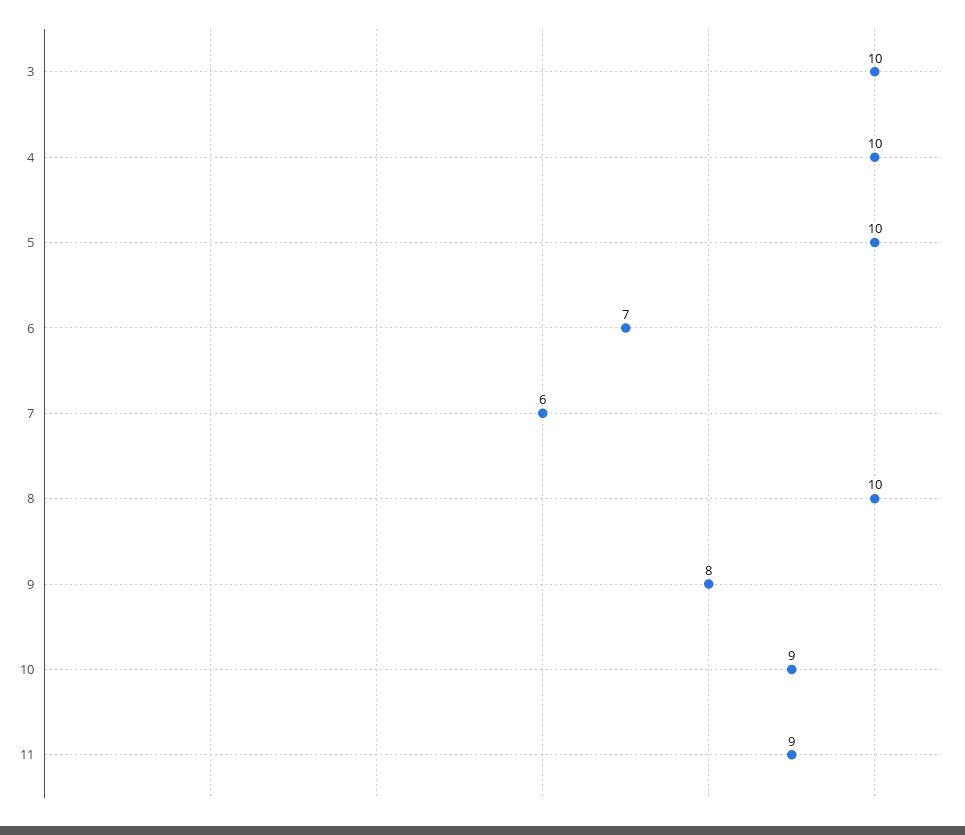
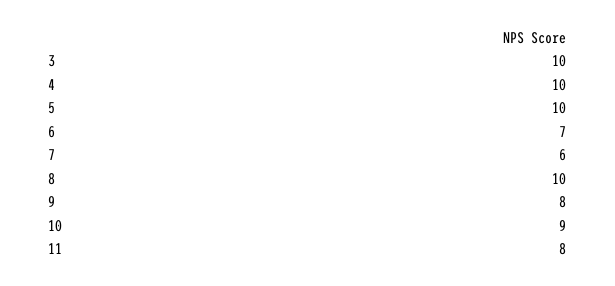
11: 9 -> 8

